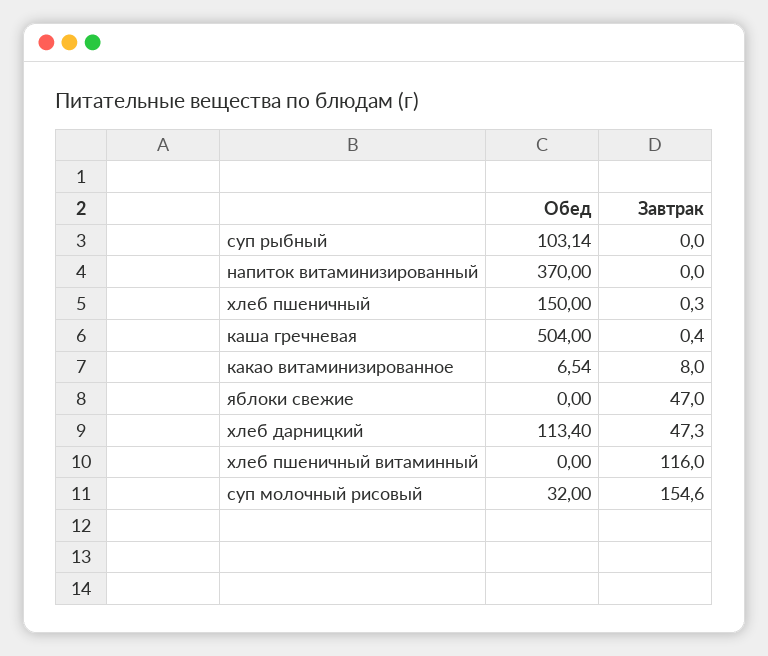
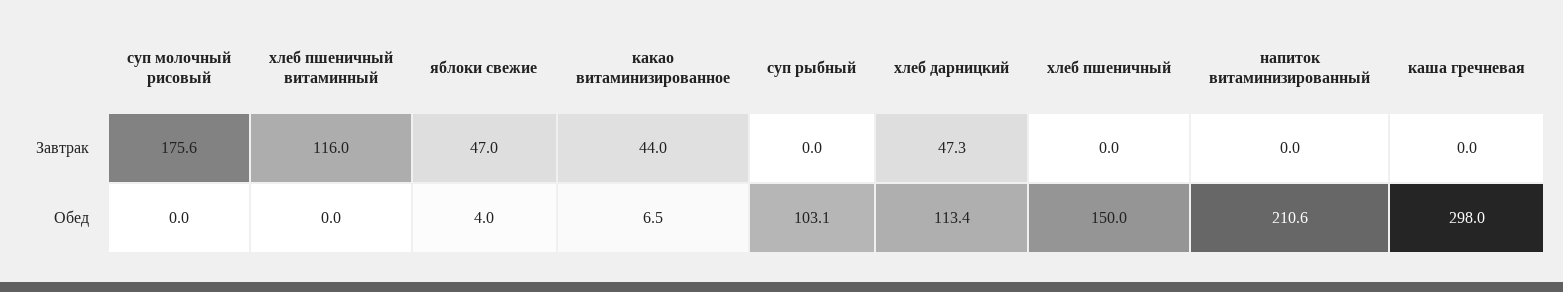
Обед, напиток витаминизированный: 370 -> 210.6
Завтрак, хлеб пшеничный: 0.3 -> 0
Обед, каша гречневая: 504 -> 298
Завтрак, каша гречневая: 0.4 -> 0
Завтрак, какао витаминизированное: 8 -> 44
Обед, яблоки свежие: 0 -> 4
Обед, суп молочный рисовый: 32 -> 0
Завтрак, суп молочный рисовый: 154.6 -> 175.6

